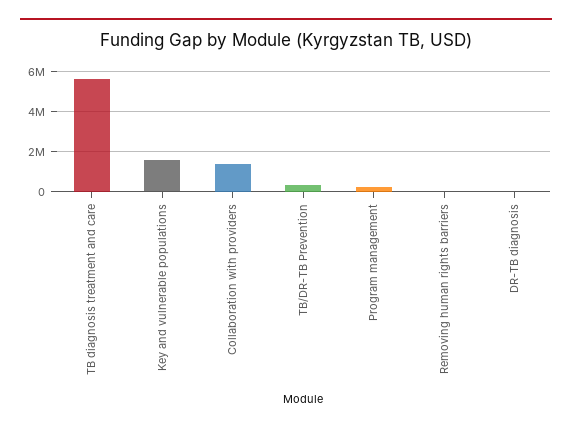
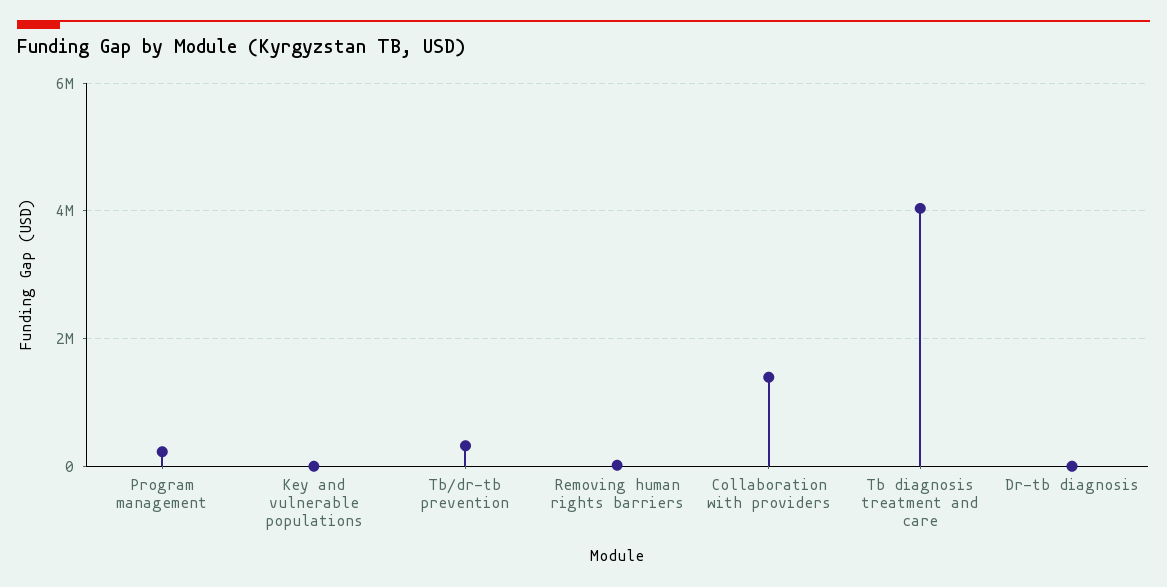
TB diagnosis treatment and care: 5500000 -> 4000000
Key and vulnerable populations: 1500000 -> 0

